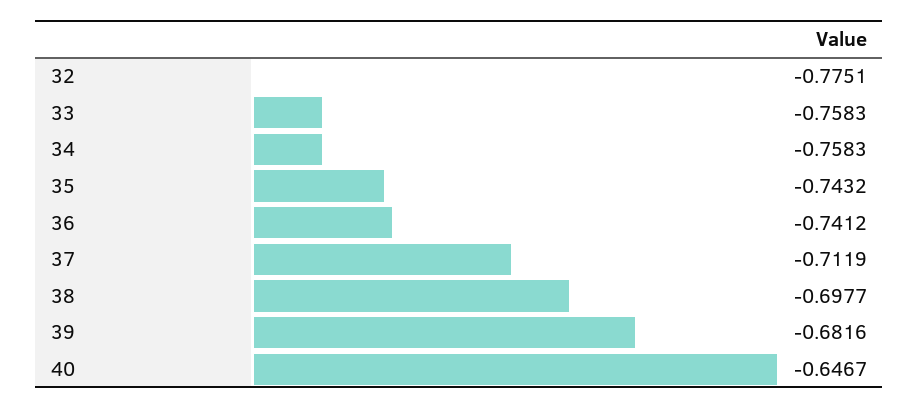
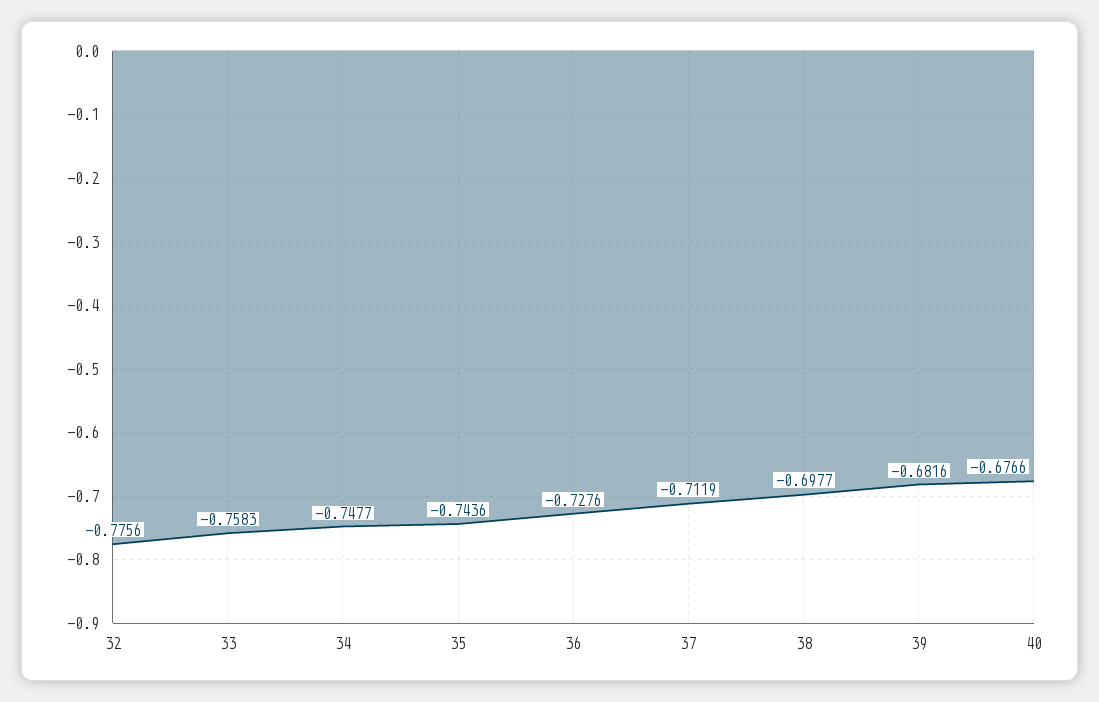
32: -0.7751 -> -0.7756
34: -0.7583 -> -0.7477
35: -0.7432 -> -0.7436
36: -0.7412 -> -0.7276
40: -0.6467 -> -0.6766

